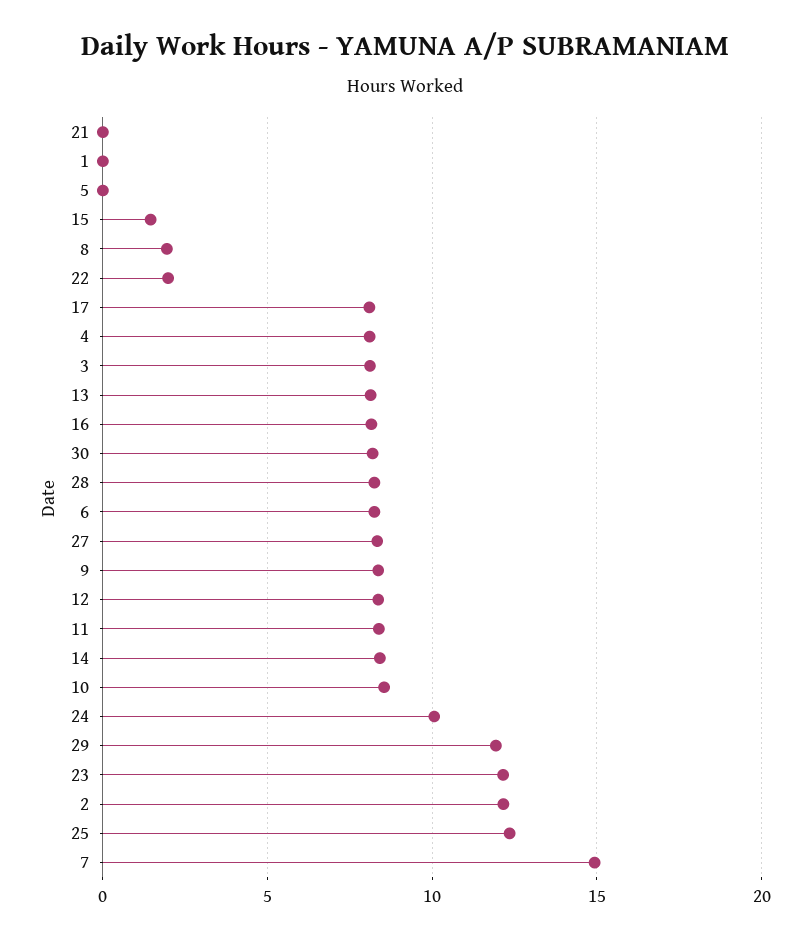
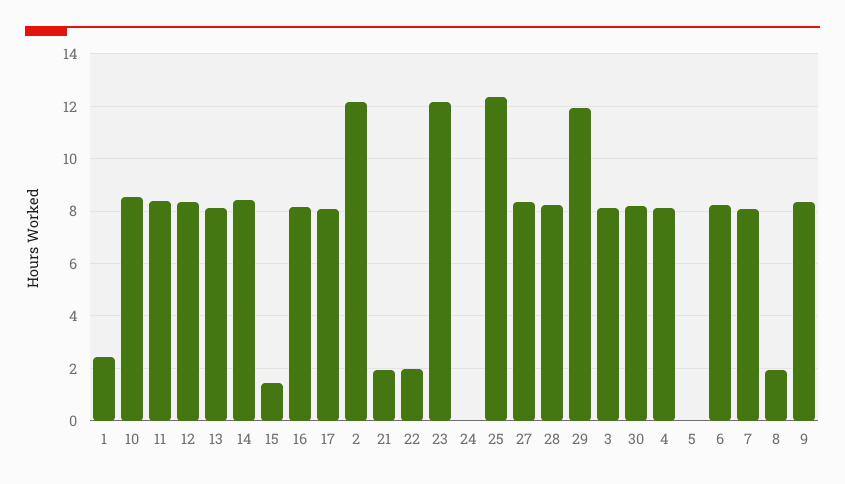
21: 0 -> 2
1: 0 -> 2.5
24: 10 -> 0
7: 15 -> 8

